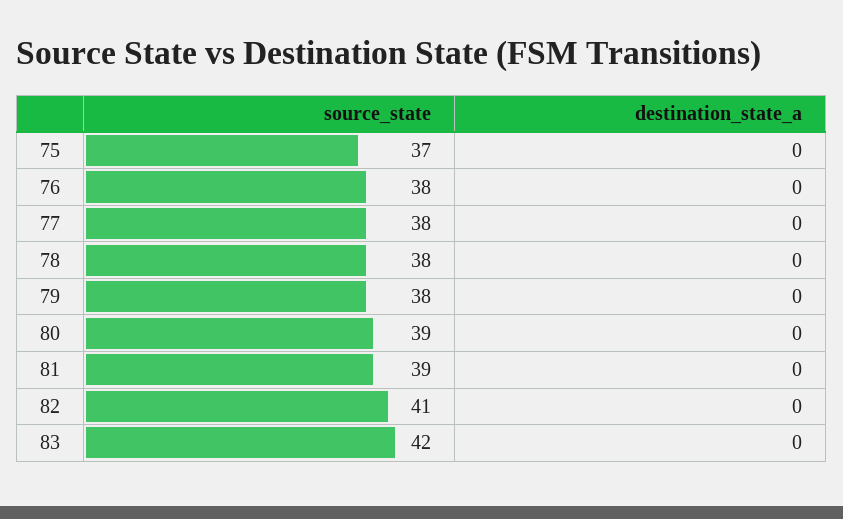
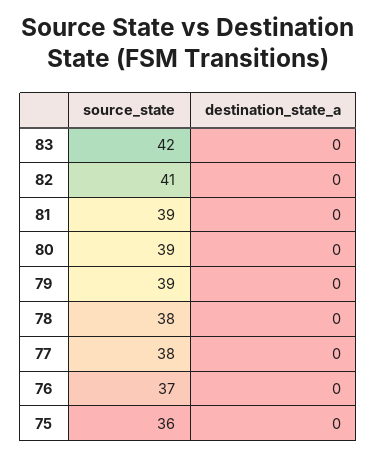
source_state, 75: 37 -> 36
source_state, 76: 38 -> 37
source_state, 79: 38 -> 39

